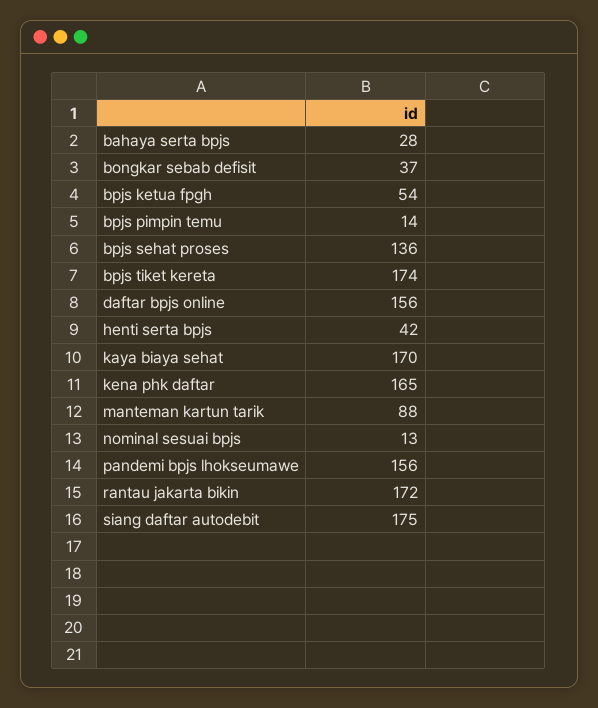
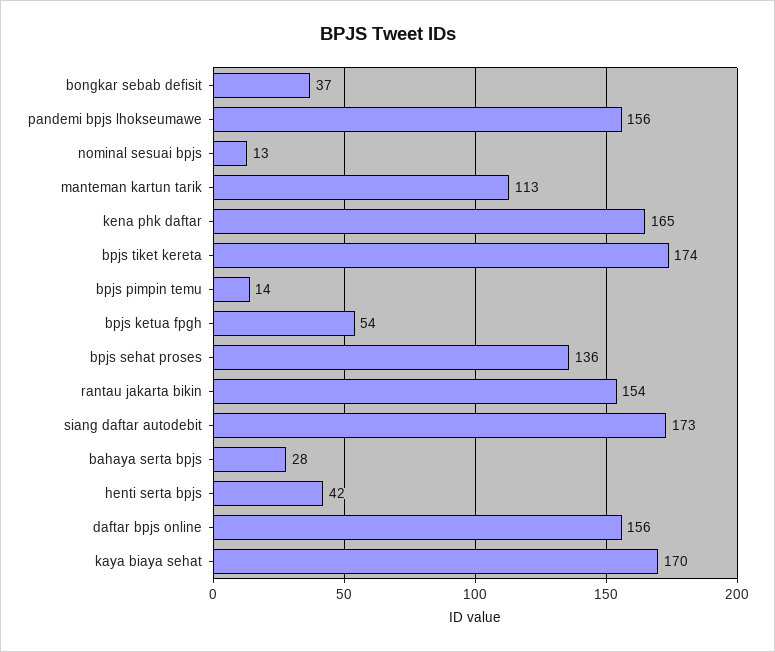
manteman kartun tarik: 88 -> 113
rantau jakarta bikin: 172 -> 154
siang daftar autodebit: 175 -> 173

